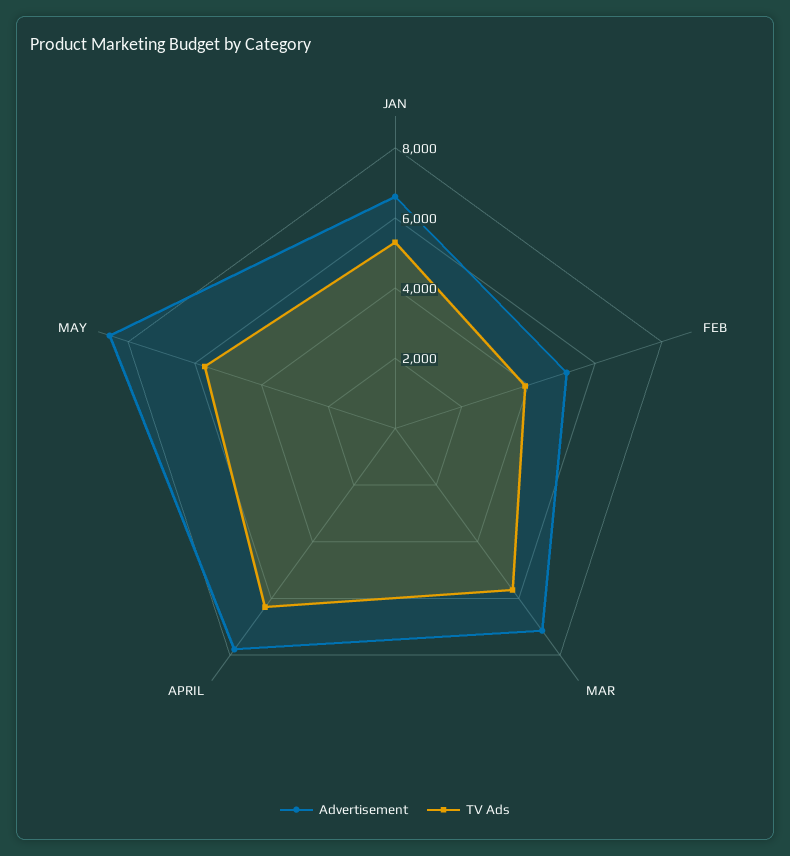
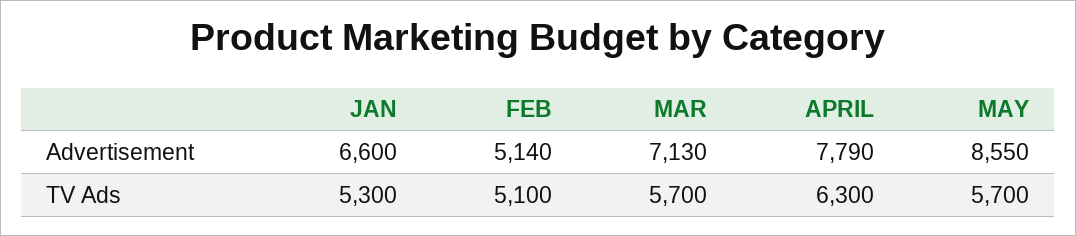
TV Ads, FEB: 4000 -> 5100

